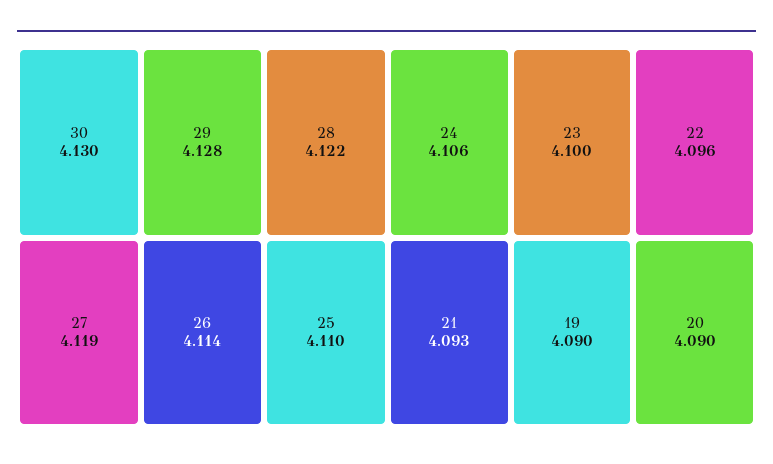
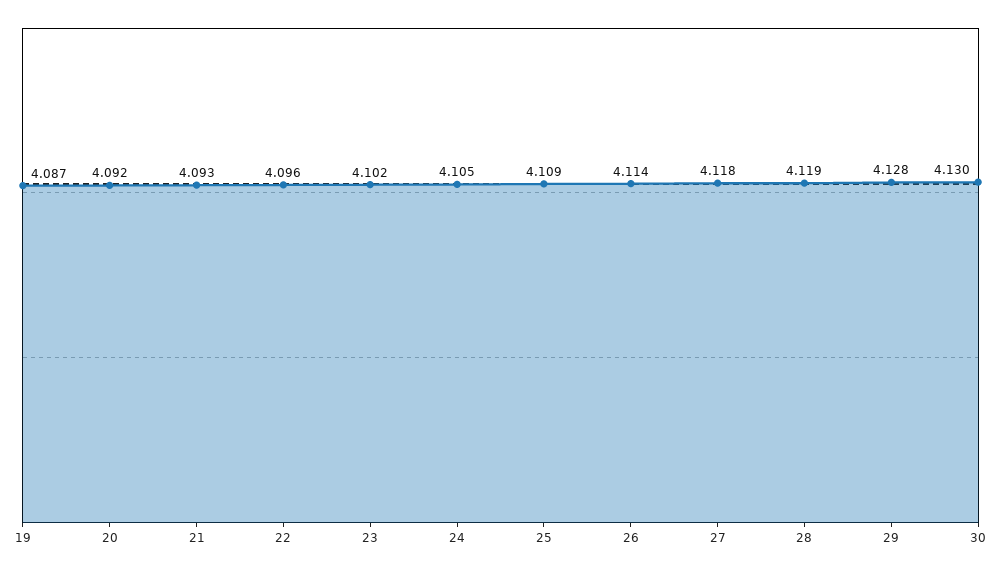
28: 4.122 -> 4.119
27: 4.119 -> 4.118
25: 4.11 -> 4.109
24: 4.106 -> 4.105
23: 4.1 -> 4.102
19: 4.09 -> 4.087
20: 4.09 -> 4.092

